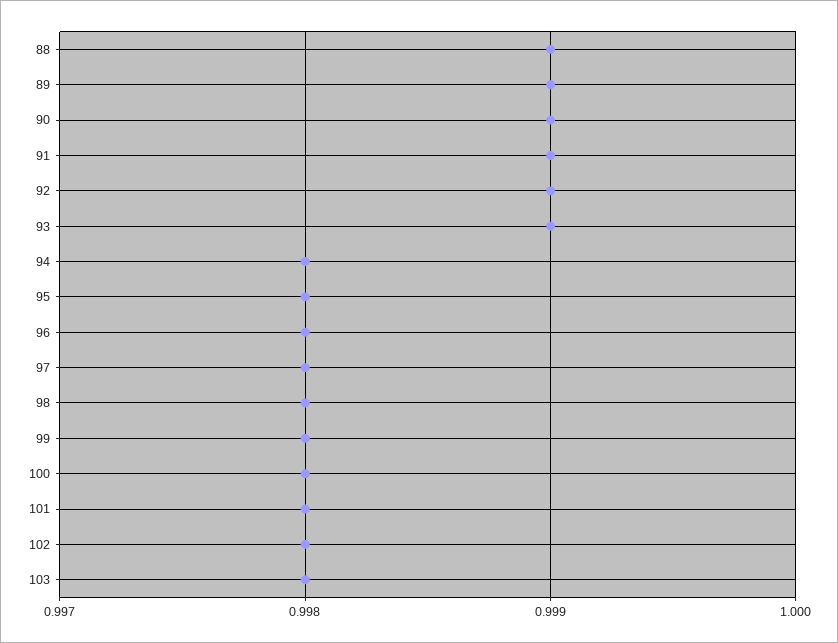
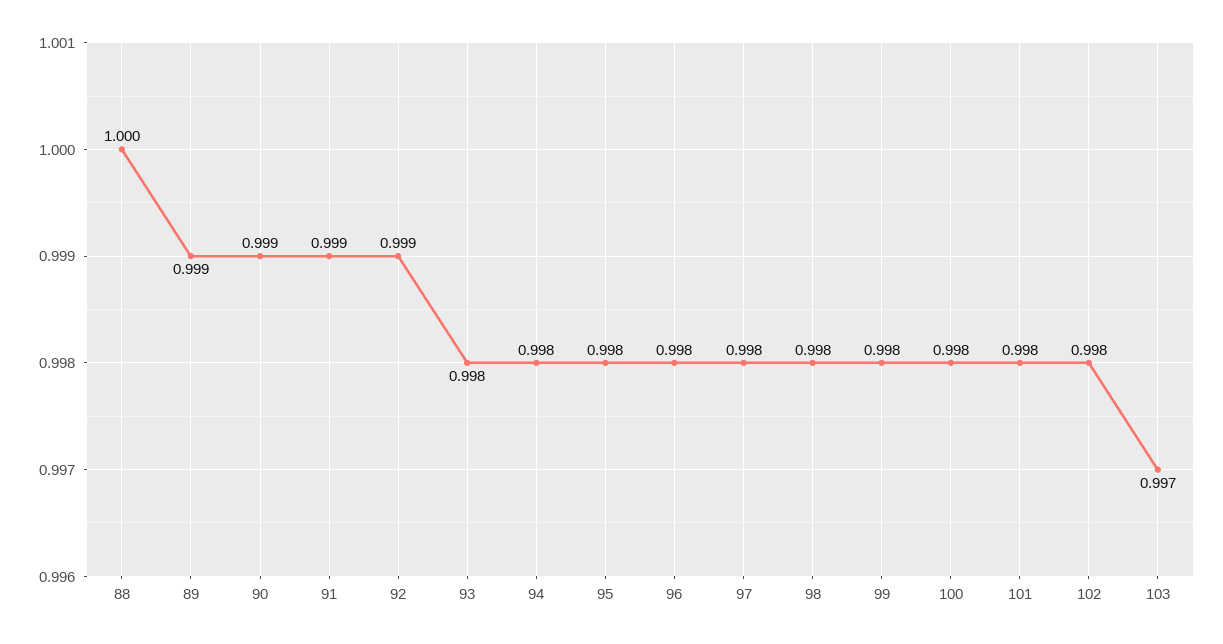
88: 0.999 -> 1
93: 0.999 -> 0.998
103: 0.998 -> 0.997

